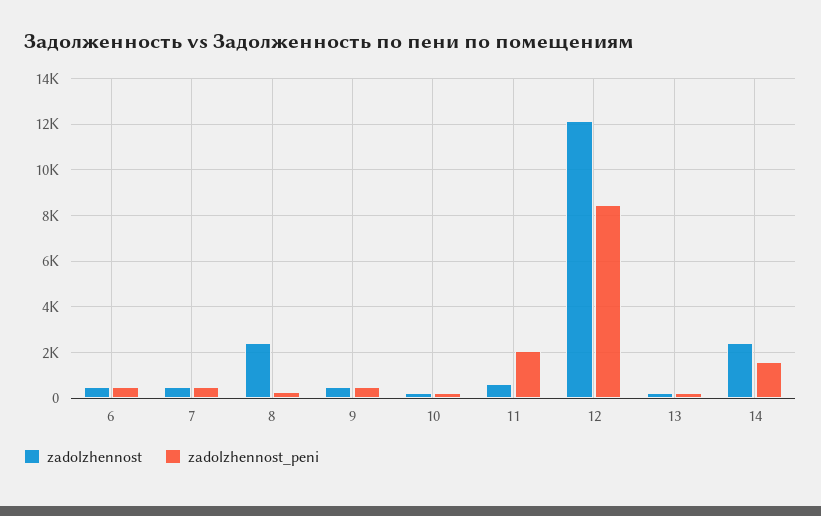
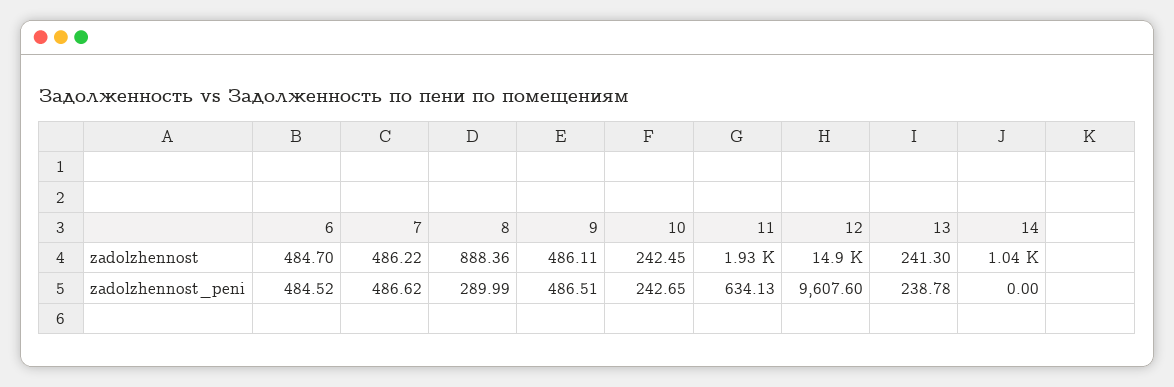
zadolzhennost, 8: 2500 -> 888.36
zadolzhennost, 11: 500 -> 1930
zadolzhennost_peni, 11: 2000 -> 634.13
zadolzhennost, 12: 12000 -> 14900
zadolzhennost_peni, 12: 8500 -> 9607.6
zadolzhennost, 14: 2500 -> 1040
zadolzhennost_peni, 14: 1500 -> 0

